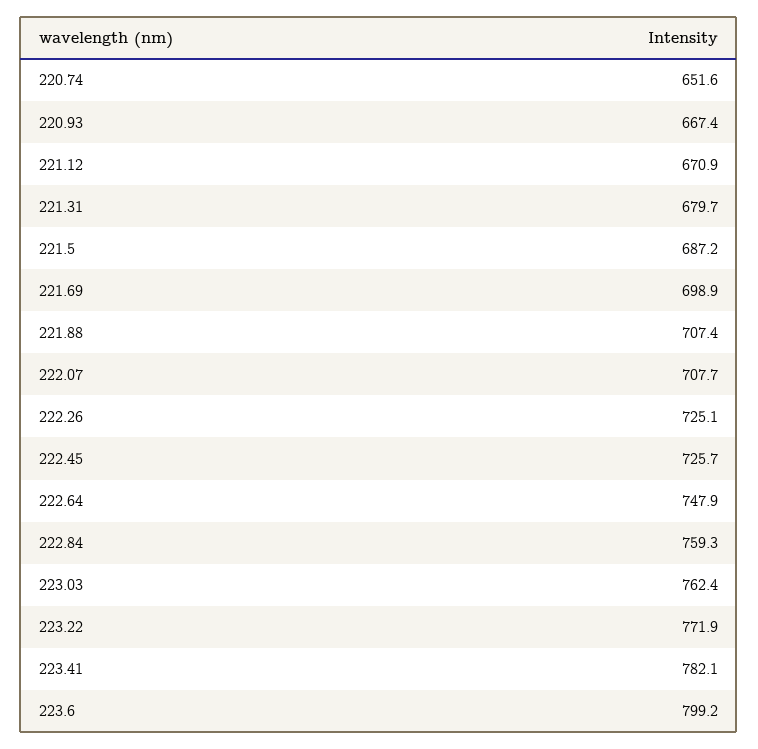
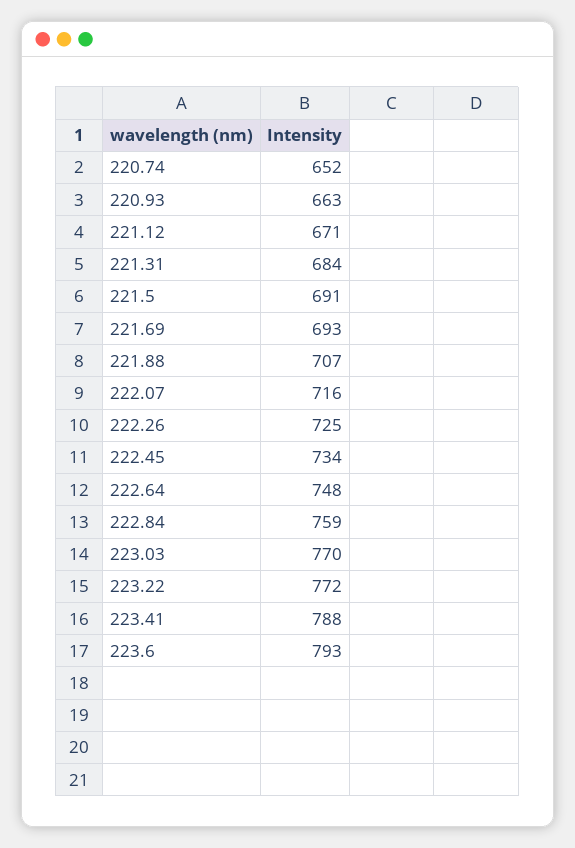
220.93: 667.4 -> 663
221.31: 679.7 -> 684
221.5: 687.2 -> 691
221.69: 698.9 -> 693
222.07: 707.7 -> 716
222.45: 725.7 -> 734
223.03: 762.4 -> 770
223.41: 782.1 -> 788
223.6: 799.2 -> 793

